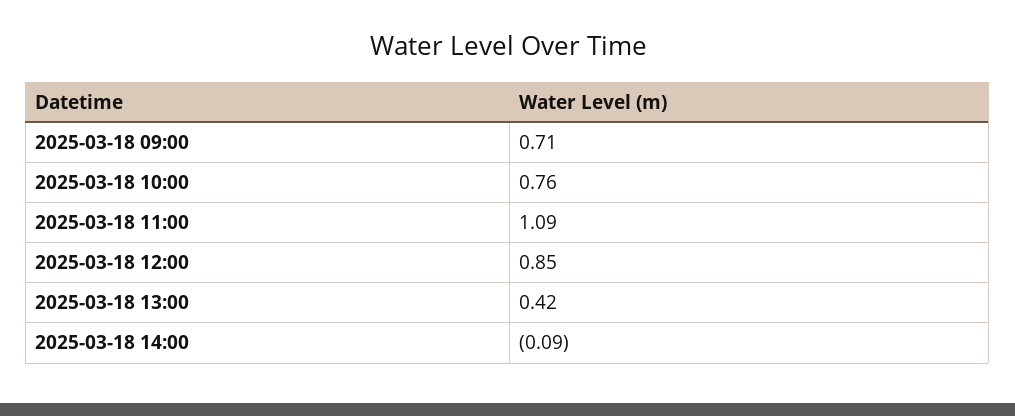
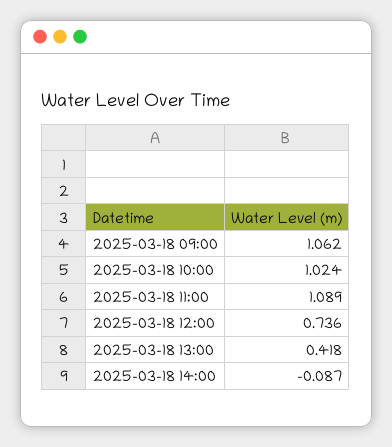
2025-03-18 09:00: 0.71 -> 1.062
2025-03-18 10:00: 0.76 -> 1.024
2025-03-18 12:00: 0.85 -> 0.736

